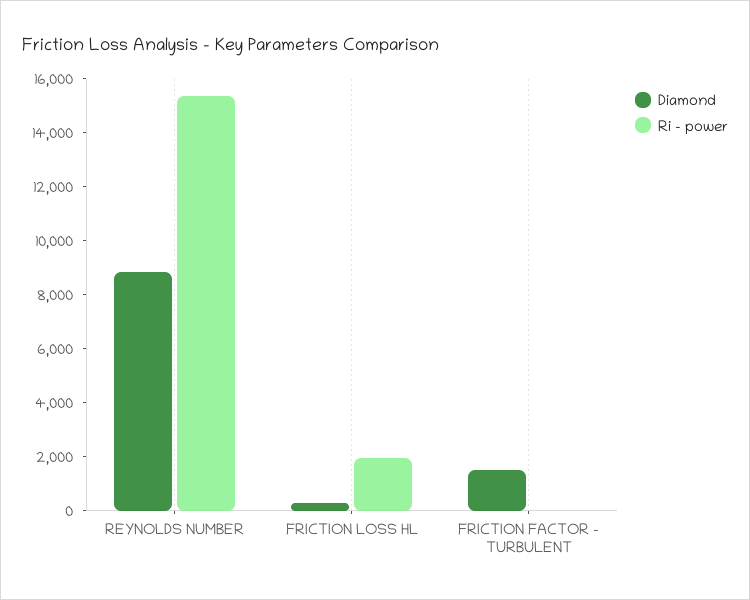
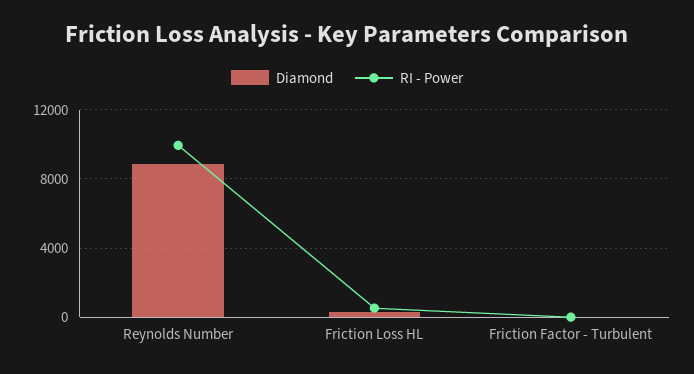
Ri - power, REYNOLDS NUMBER: 15500 -> 10000
Ri - power, FRICTION LOSS HL: 2000 -> 500
Diamond, FRICTION FACTOR - TURBULENT: 1500 -> 0

